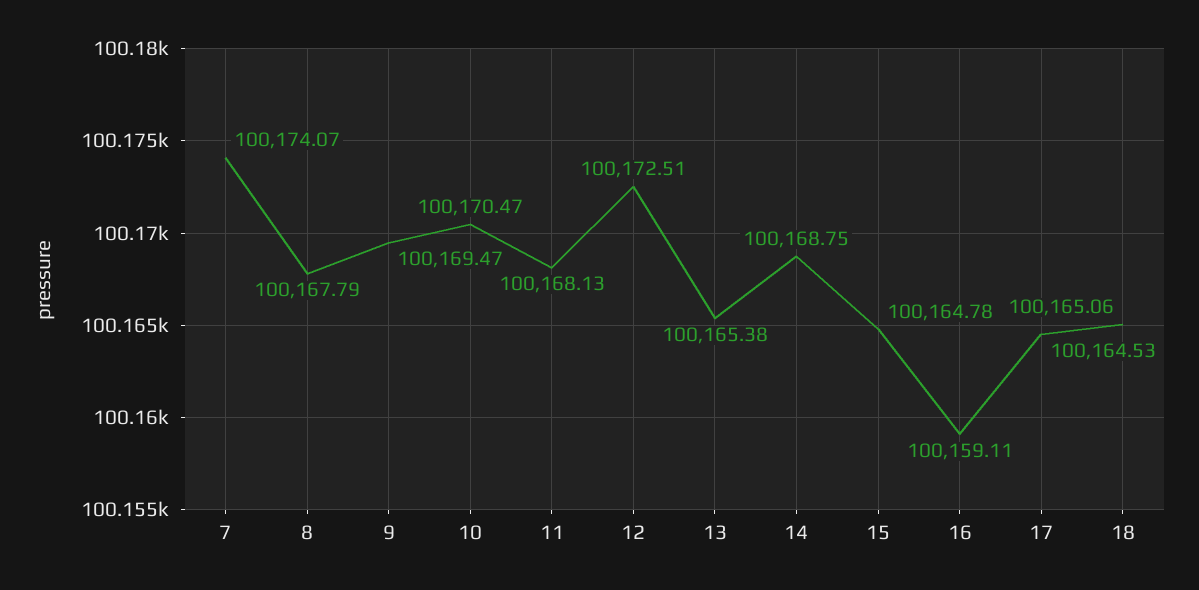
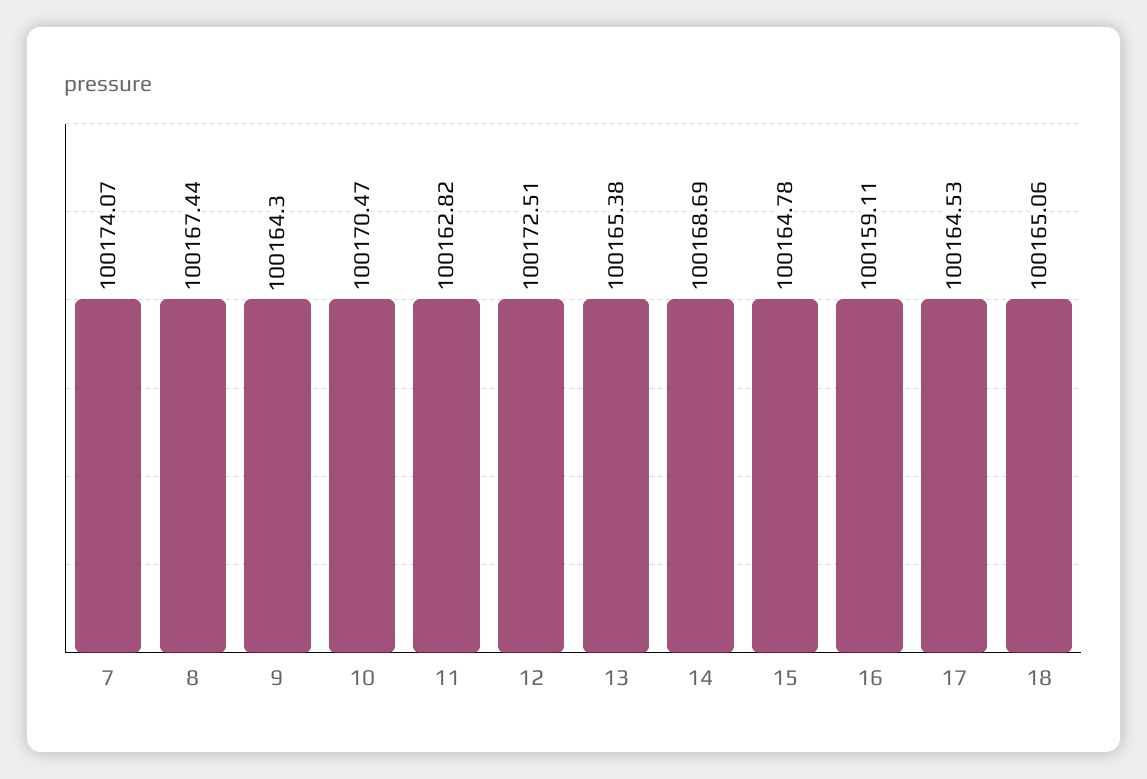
8: 100167.79 -> 100167.44
9: 100169.47 -> 100164.3
11: 100168.13 -> 100162.82
14: 100168.75 -> 100168.69

